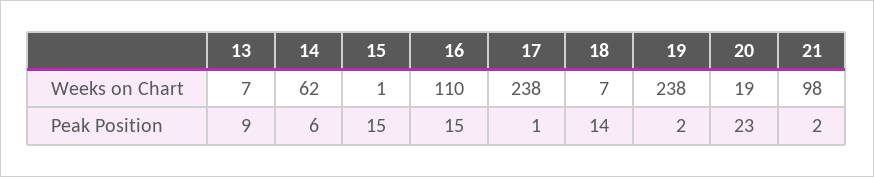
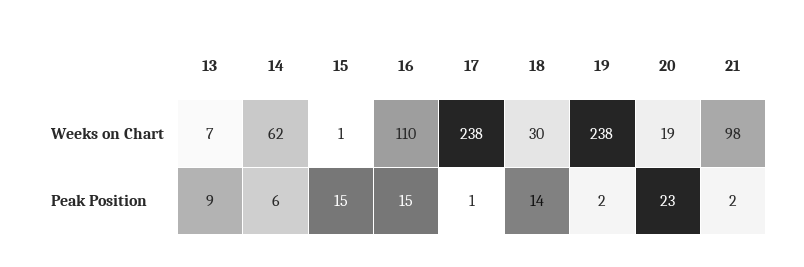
18, Weeks on Chart: 7 -> 30

